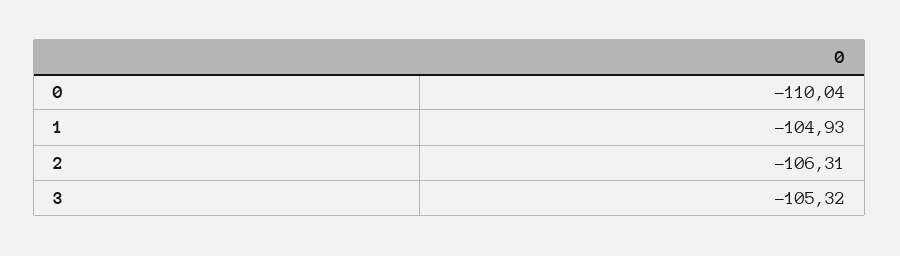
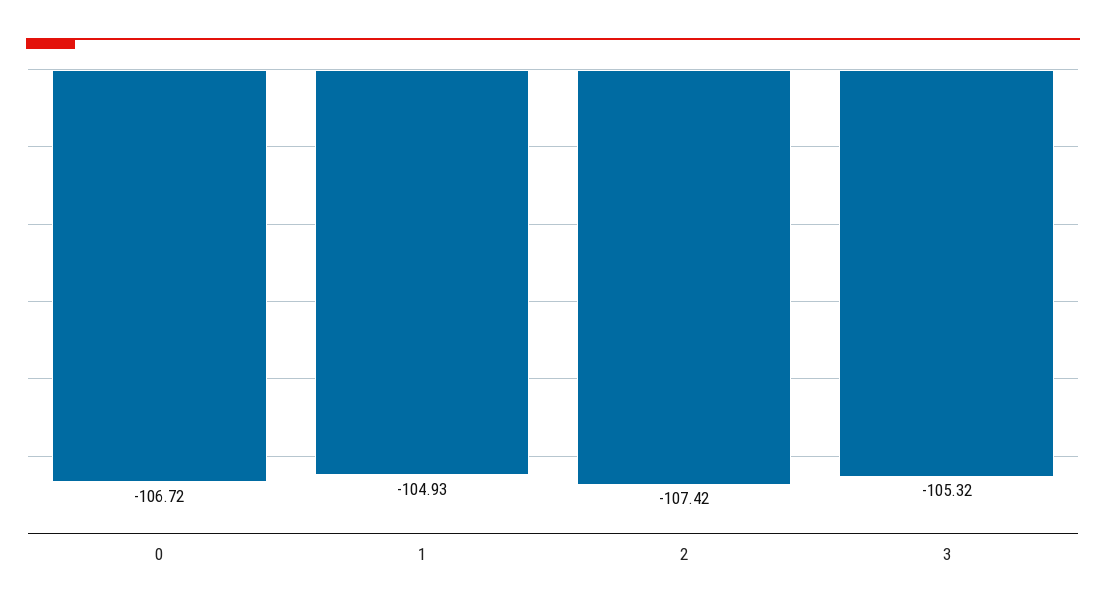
0: -110.04 -> -106.72
2: -106.31 -> -107.42

